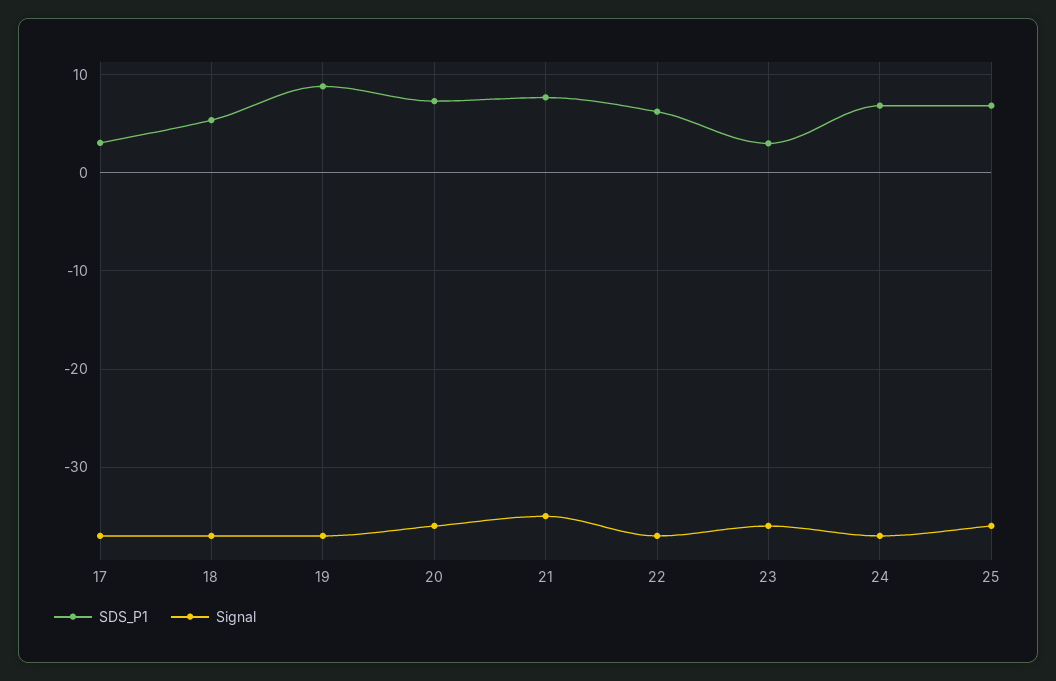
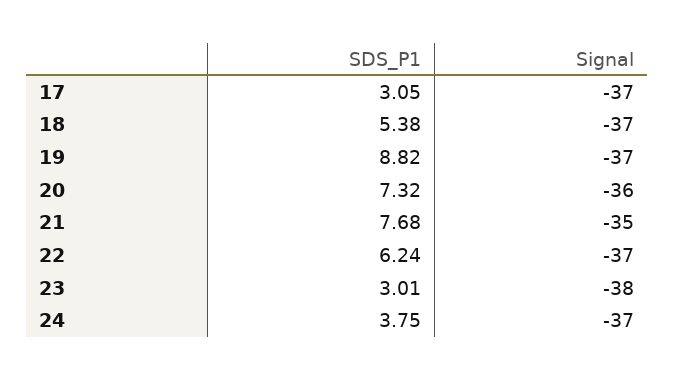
Signal, 23: -36 -> -38
SDS_P1, 24: 7 -> 3.75
SDS_P1, 25: 7 -> none
Signal, 25: -36 -> none

